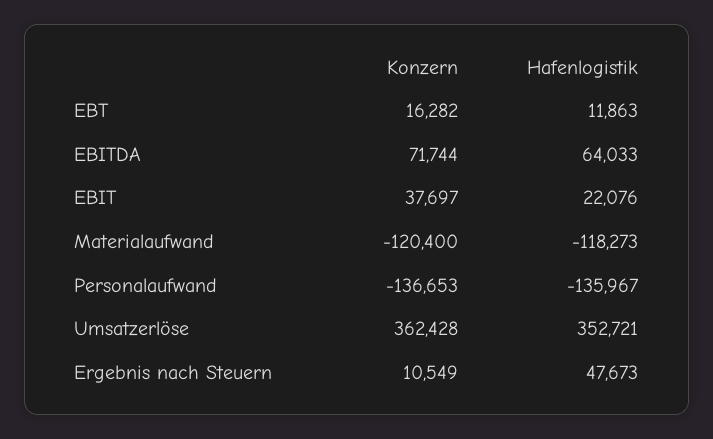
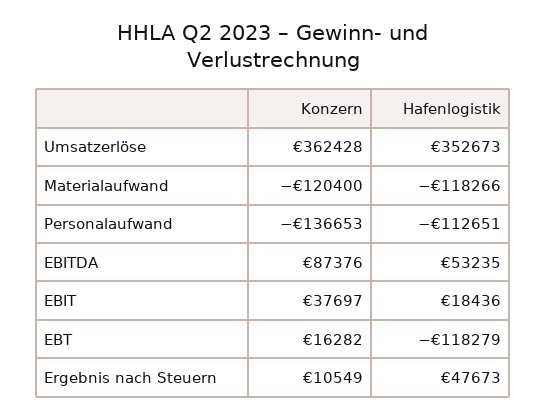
Hafenlogistik, EBT: 11863 -> -118279
Konzern, EBITDA: 71744 -> 87376
Hafenlogistik, EBITDA: 64033 -> 53235
Hafenlogistik, EBIT: 22076 -> 18436
Hafenlogistik, Materialaufwand: -118273 -> -118266
Hafenlogistik, Personalaufwand: -135967 -> -112651
Hafenlogistik, Umsatzerlöse: 352721 -> 352673

